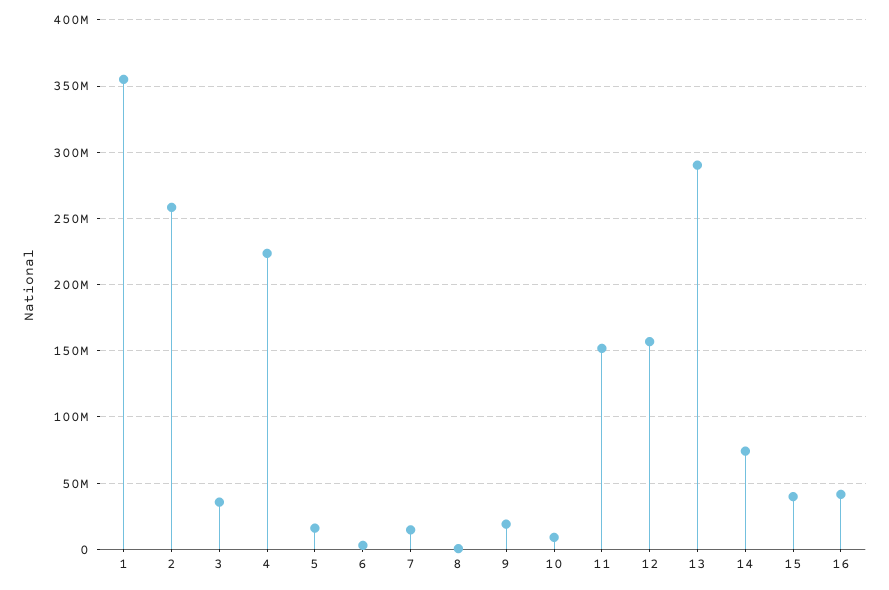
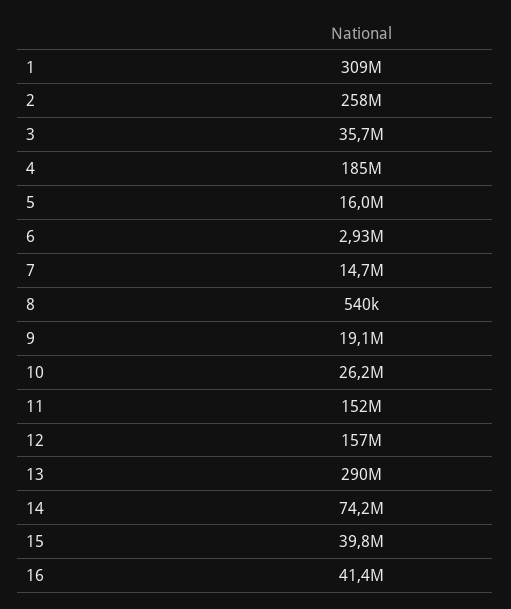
1: 355000000 -> 309000000
4: 225000000 -> 185000000
10: 10000000 -> 26200000

